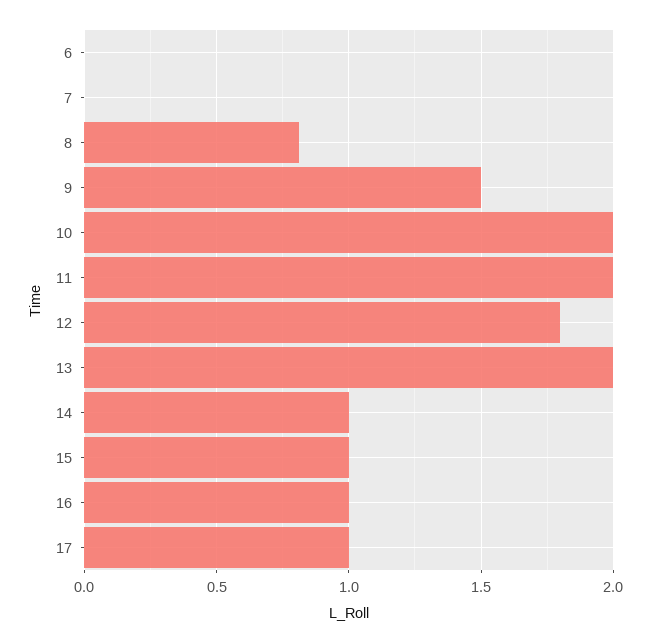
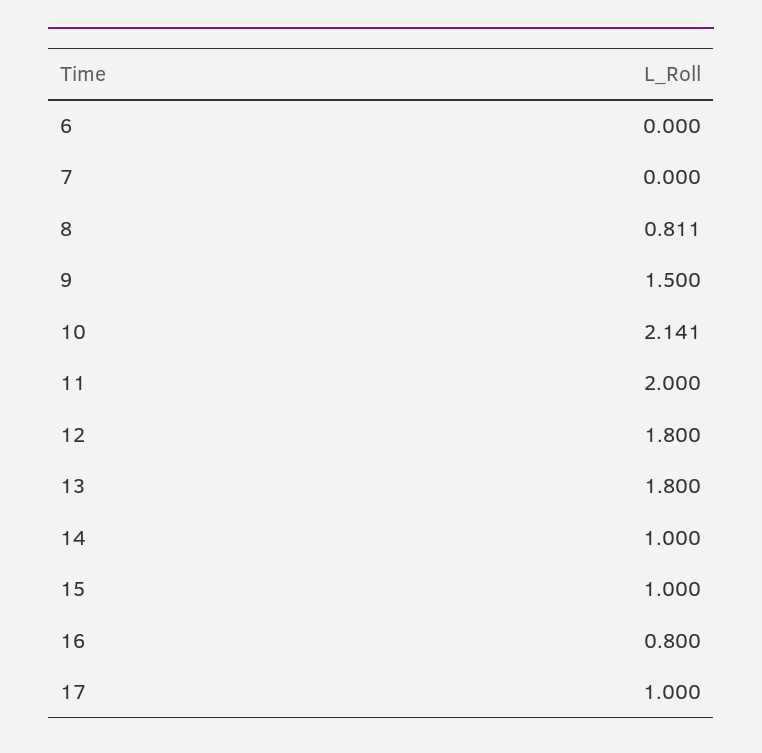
10: 2 -> 2.141
13: 2 -> 1.8
16: 1 -> 0.8

